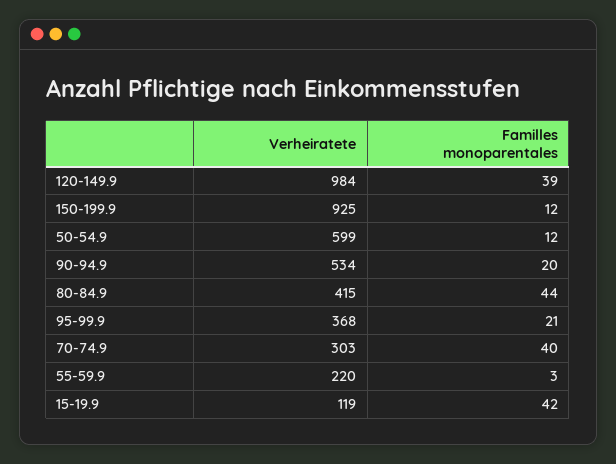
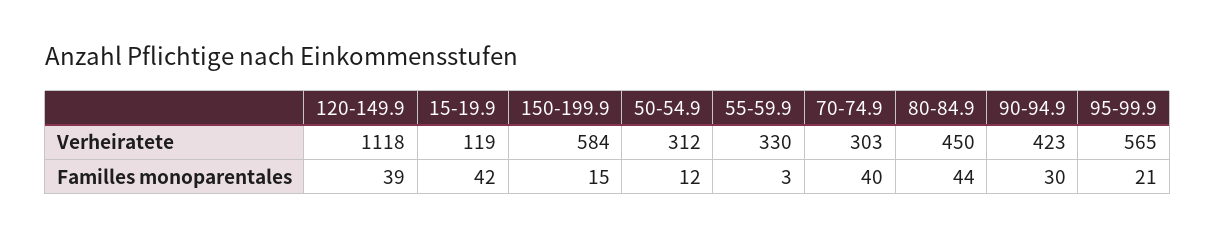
Verheiratete, 120-149.9: 984 -> 1118
Verheiratete, 150-199.9: 925 -> 584
Familles monoparentales, 150-199.9: 12 -> 15
Verheiratete, 50-54.9: 599 -> 312
Verheiratete, 90-94.9: 534 -> 423
Familles monoparentales, 90-94.9: 20 -> 30
Verheiratete, 80-84.9: 415 -> 450
Verheiratete, 95-99.9: 368 -> 565
Verheiratete, 55-59.9: 220 -> 330

